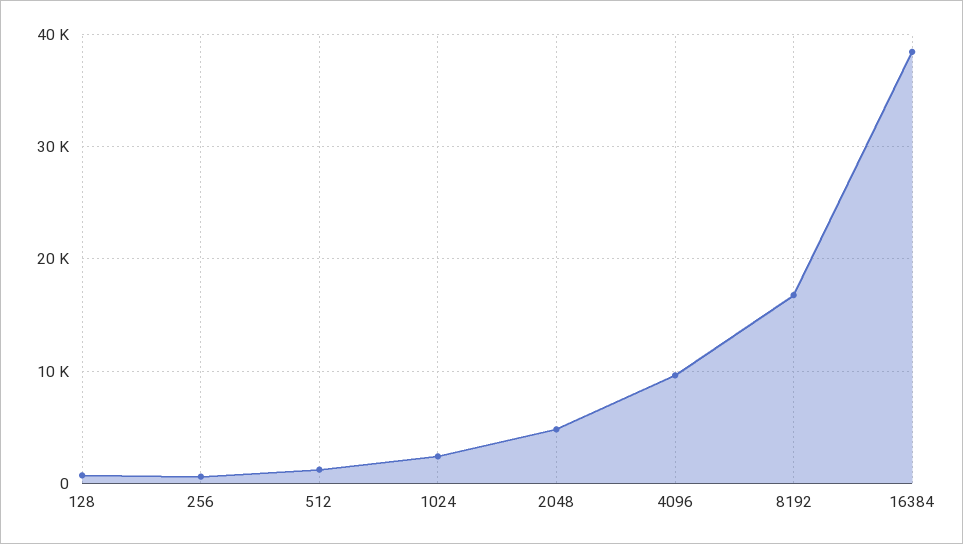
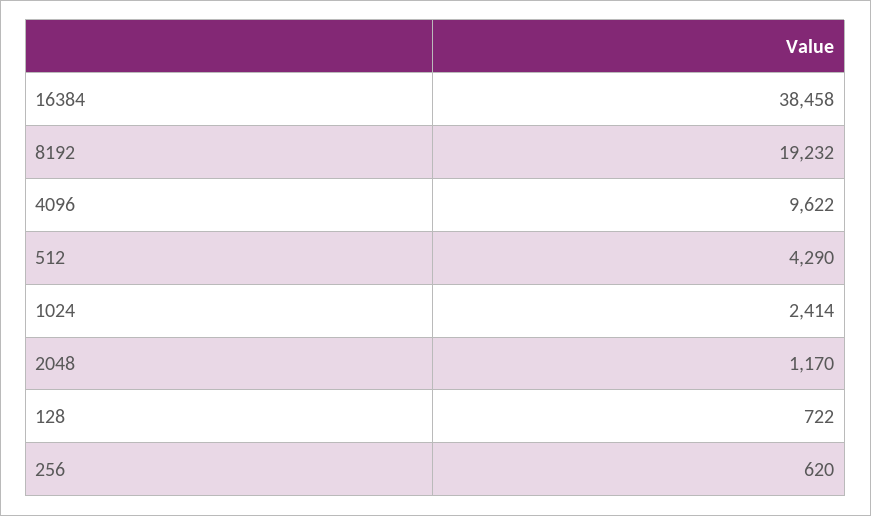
512: 1000 -> 4290
2048: 5000 -> 1170
8192: 17000 -> 19232

